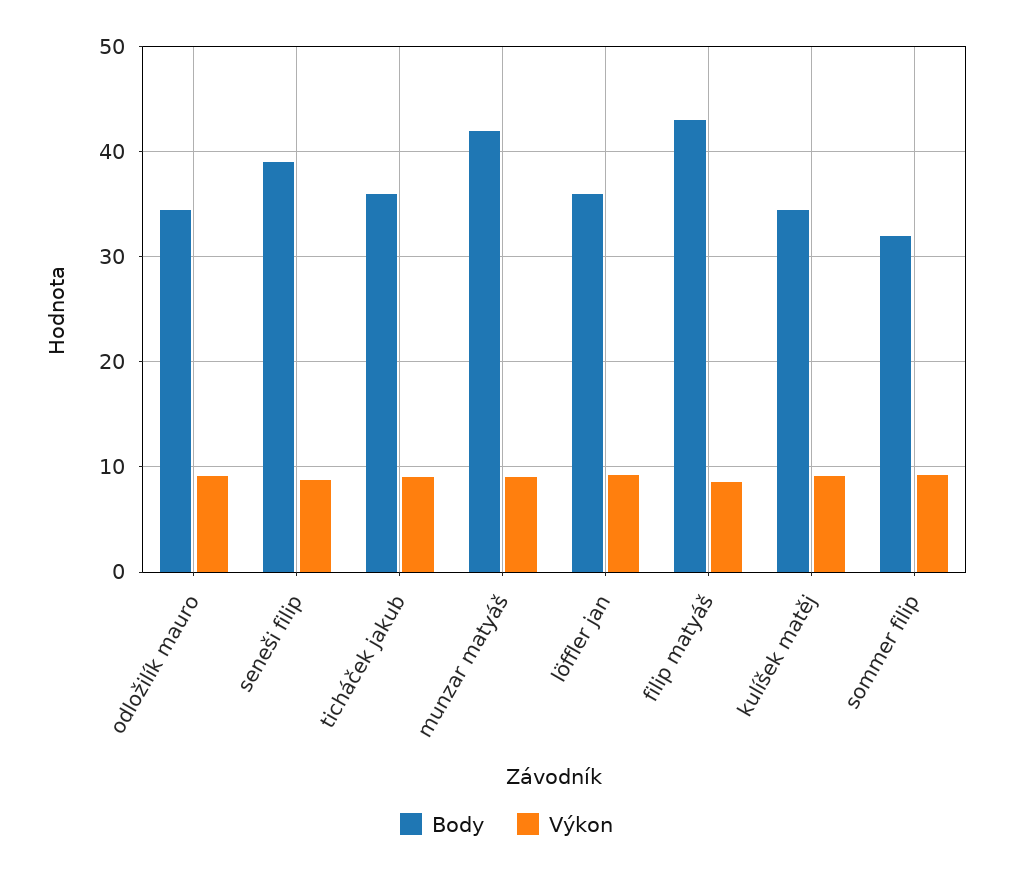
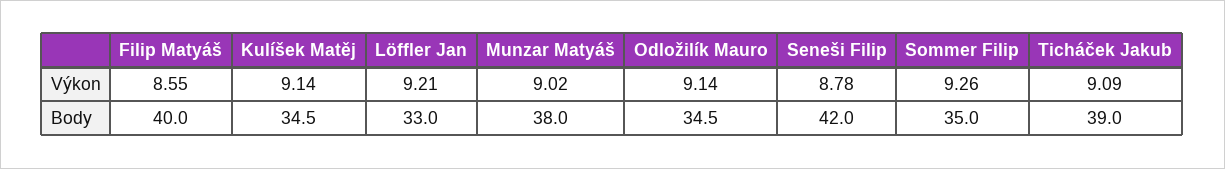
Body, seneši filip: 39 -> 42
Body, ticháček jakub: 36 -> 39
Body, munzar matyáš: 42 -> 38
Body, löffler jan: 36 -> 33
Body, filip matyáš: 43 -> 40
Body, sommer filip: 32 -> 35

